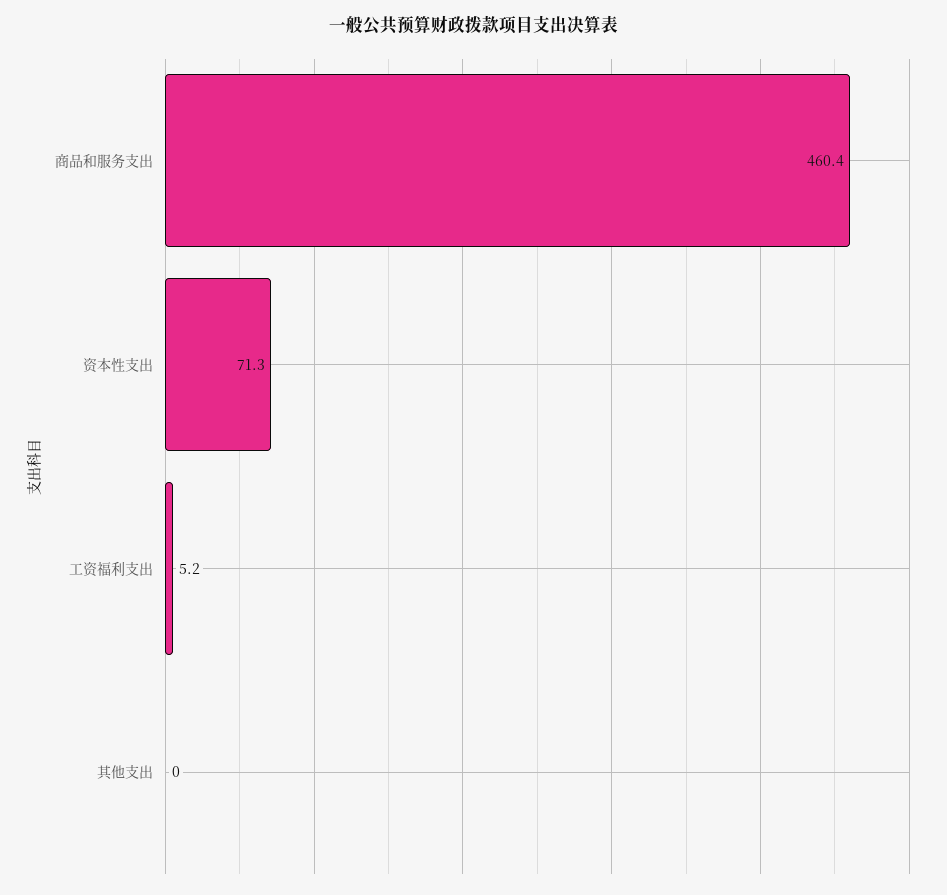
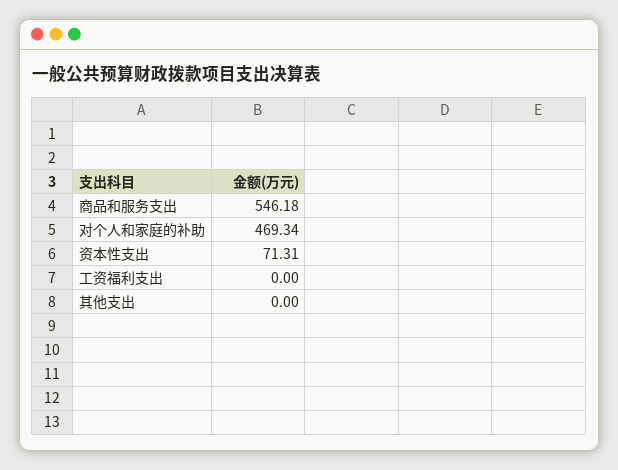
商品和服务支出: 460.4 -> 546.18
工资福利支出: 5.2 -> 0
对个人和家庭的补助: none -> 469.34

